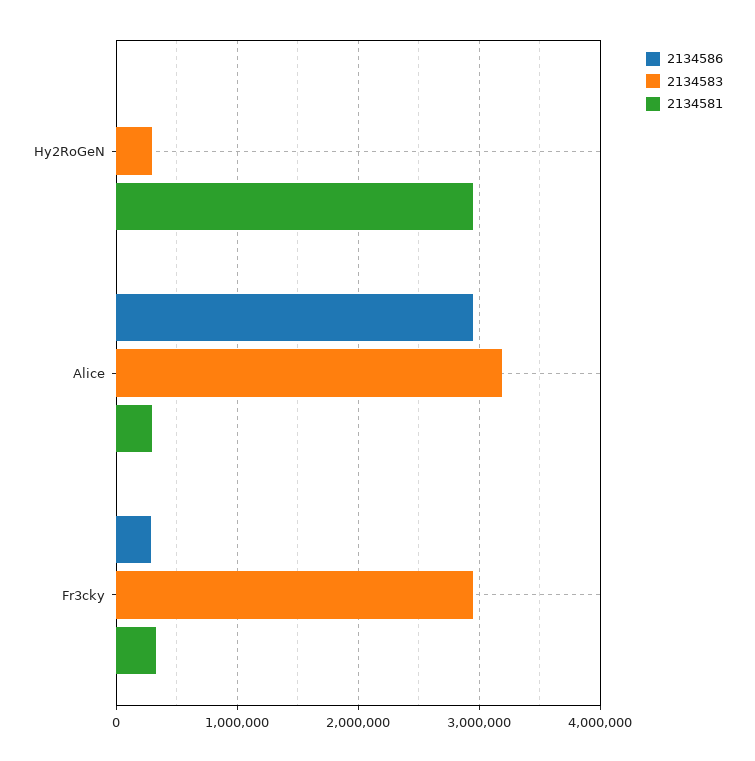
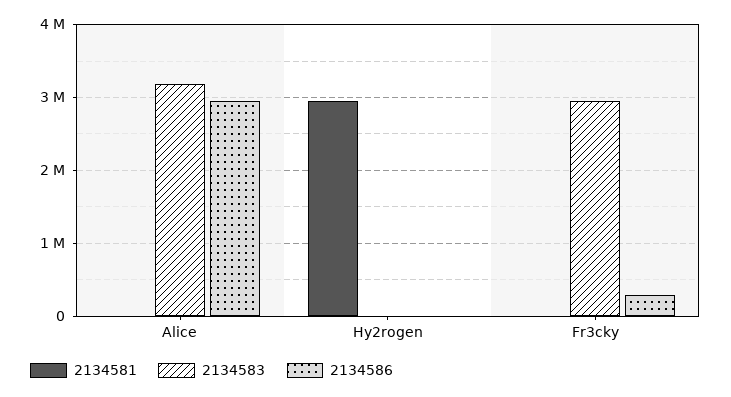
2134583, Hy2RoGeN: 300000 -> 0
2134581, Alice: 300000 -> 0
2134581, Fr3cky: 300000 -> 0

